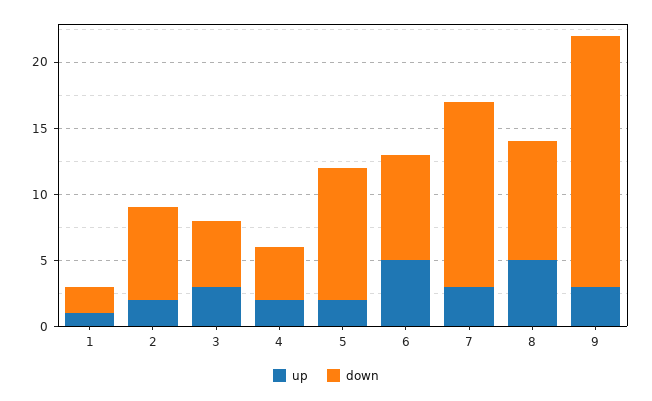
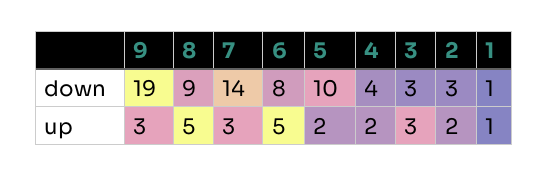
down, 1: 2 -> 1
down, 2: 7 -> 3
down, 3: 5 -> 3

